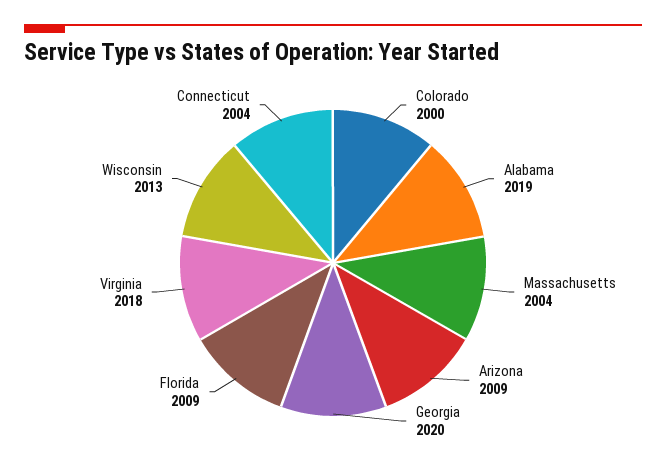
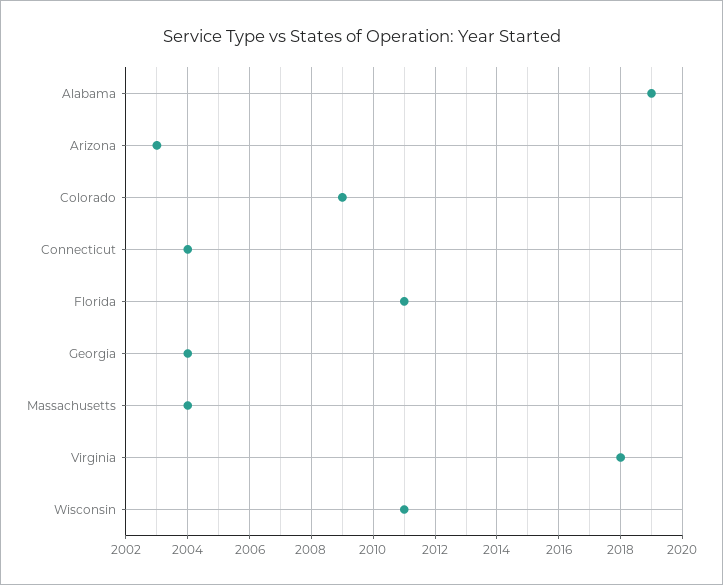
Colorado: 2000 -> 2009
Arizona: 2009 -> 2003
Georgia: 2020 -> 2004
Florida: 2009 -> 2011
Wisconsin: 2013 -> 2011

